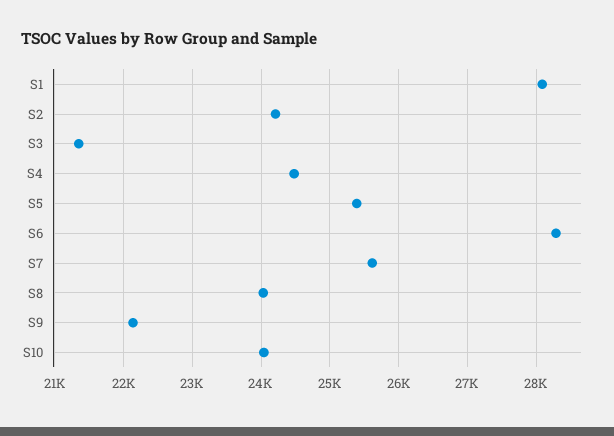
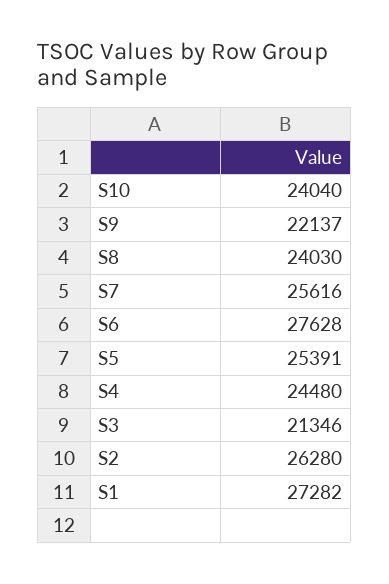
S1: 28100 -> 27282
S2: 24200 -> 26280
S6: 28300 -> 27628

